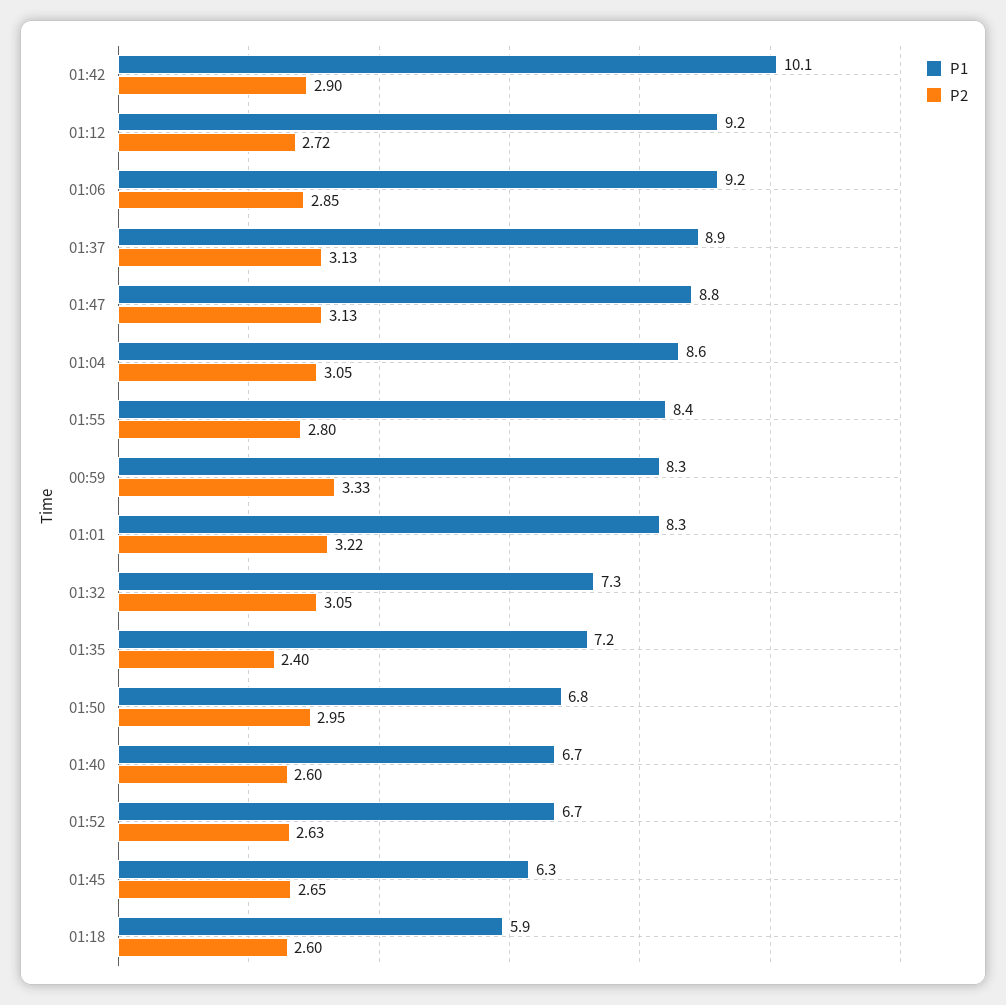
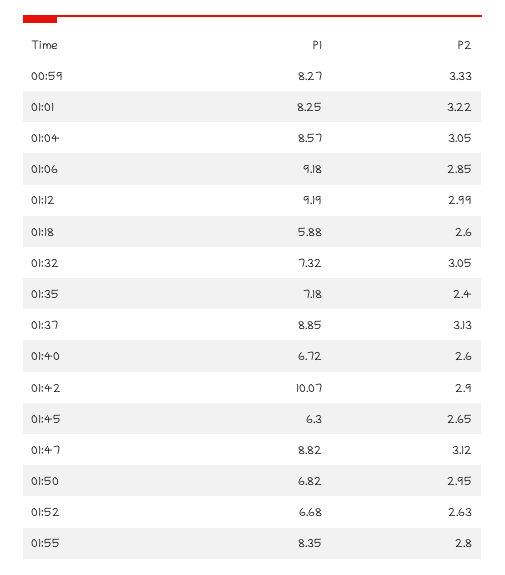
P2, 01:12: 2.72 -> 2.99
P2, 01:47: 3.13 -> 3.12

